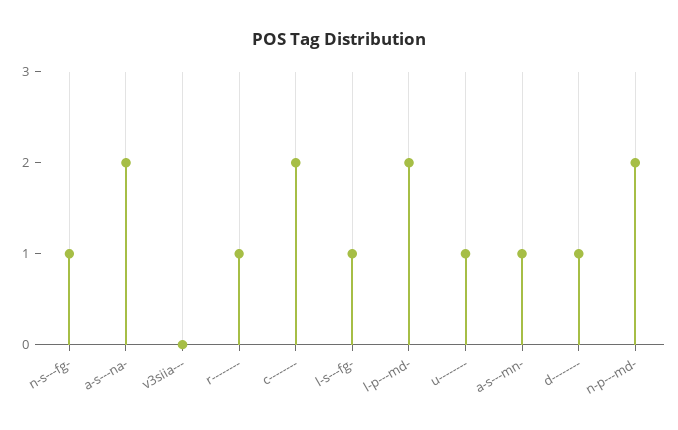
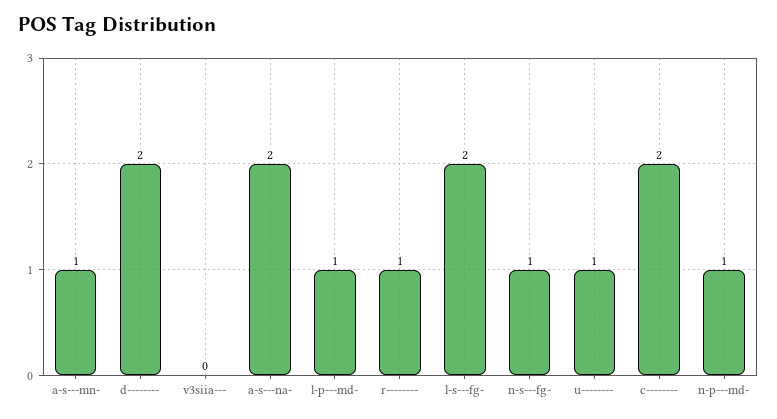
l-s---fg-: 1 -> 2
l-p---md-: 2 -> 1
d--------: 1 -> 2
n-p---md-: 2 -> 1

